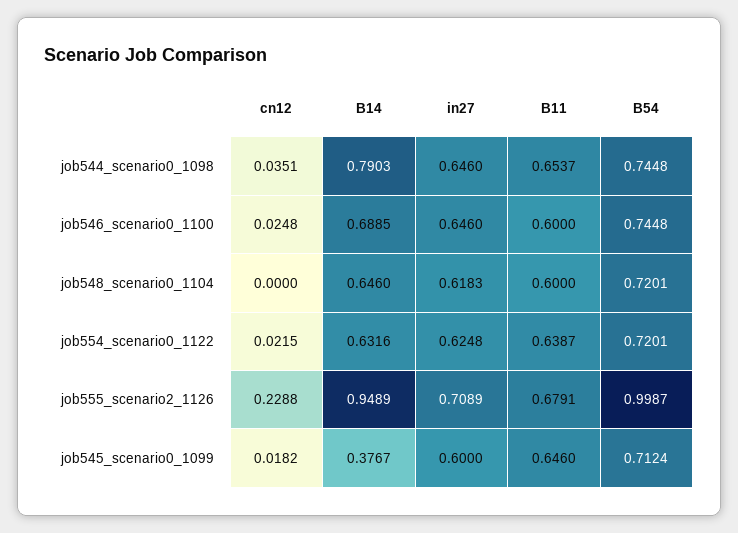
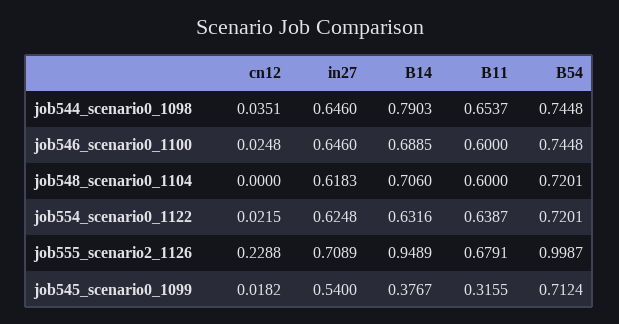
B14, job548_scenario0_1104: 0.646 -> 0.706
in27, job545_scenario0_1099: 0.6 -> 0.54
B11, job545_scenario0_1099: 0.646 -> 0.3155

